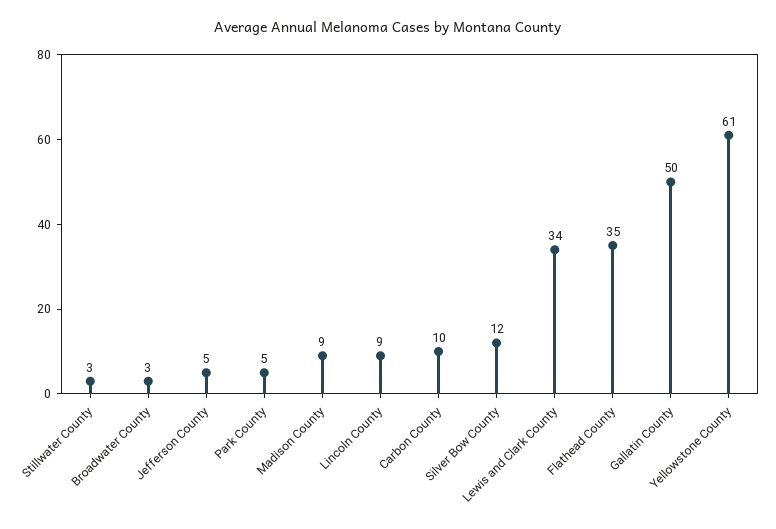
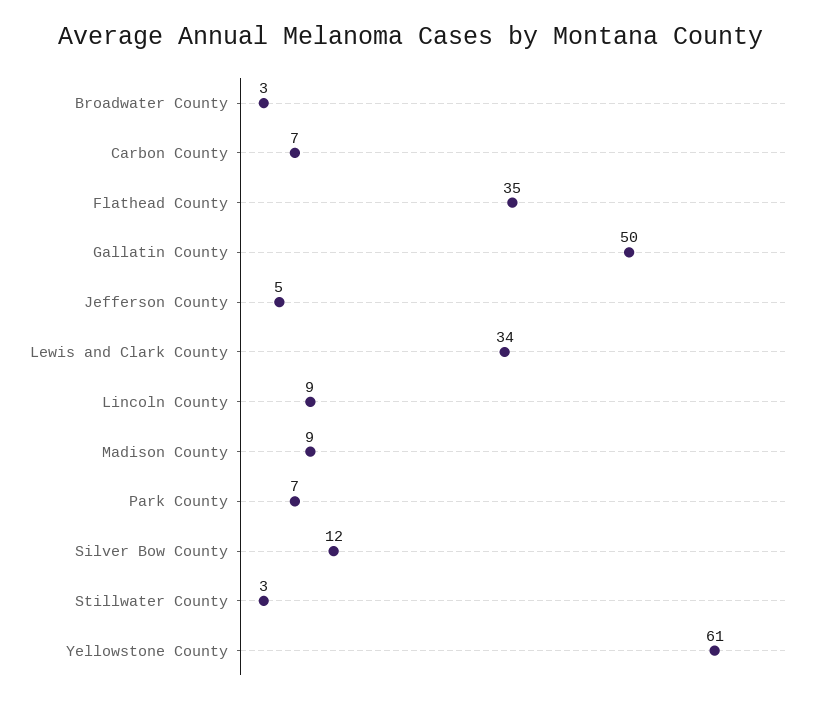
Park County: 5 -> 7
Carbon County: 10 -> 7

